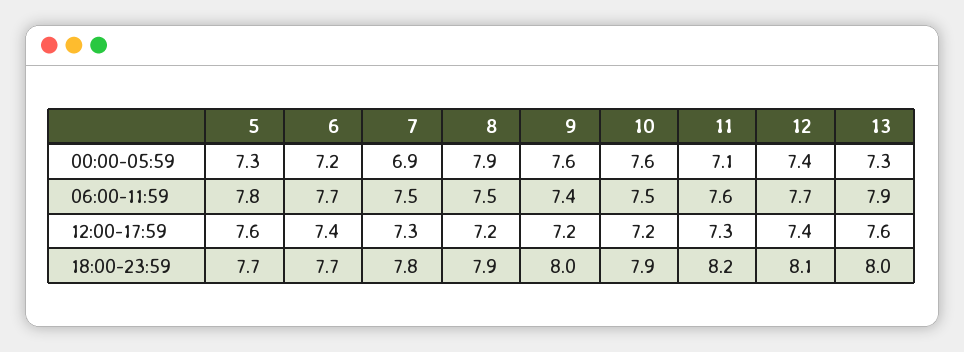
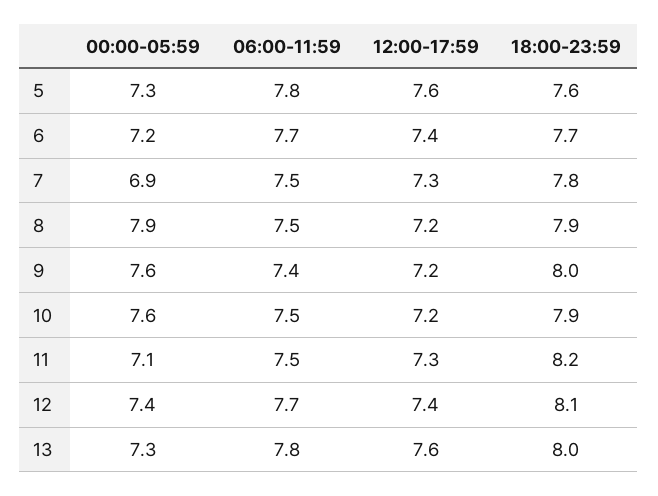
11, 06:00-11:59: 7.6 -> 7.5
13, 06:00-11:59: 7.9 -> 7.8
5, 18:00-23:59: 7.7 -> 7.6

